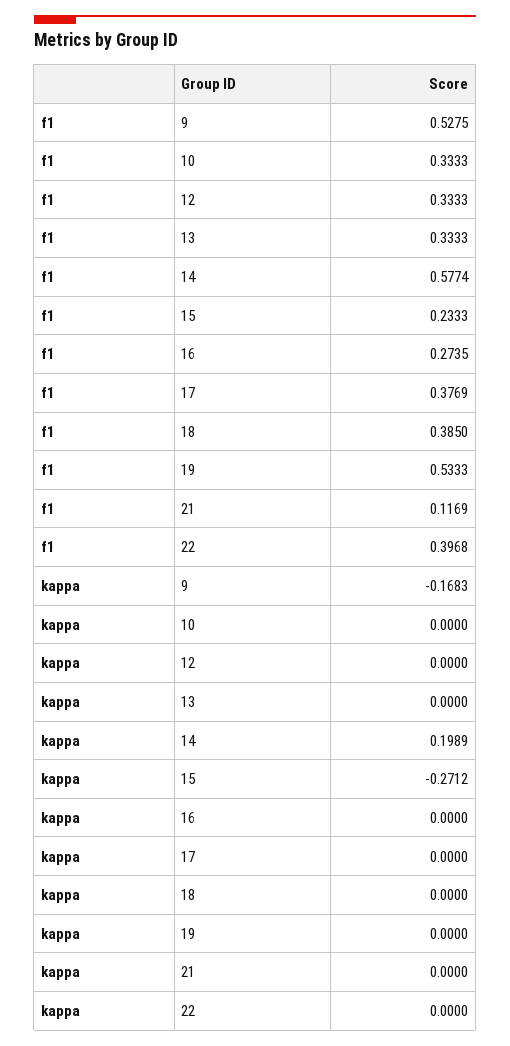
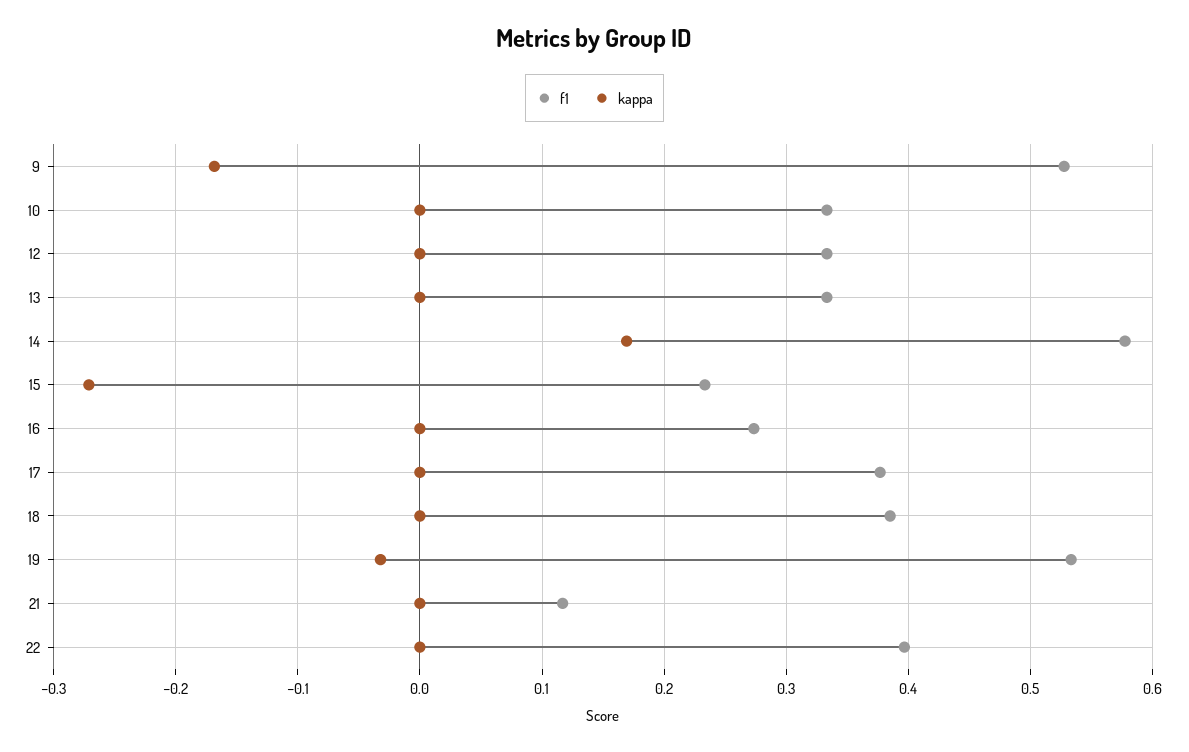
kappa, 14: 0.1989 -> 0.17
kappa, 19: 0 -> -0.03

